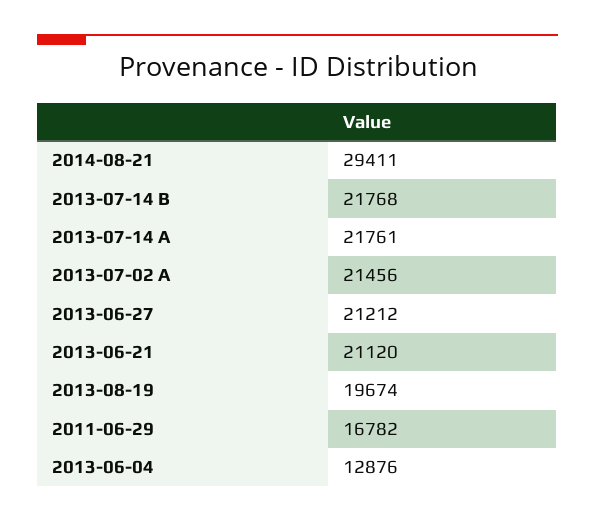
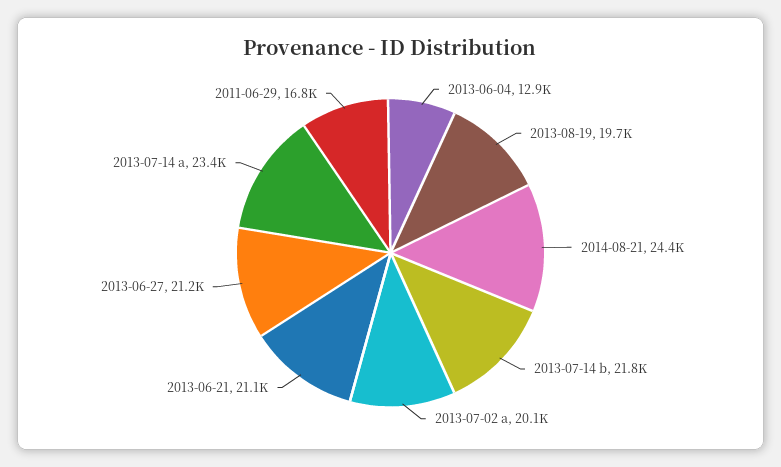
2014-08-21: 29411 -> 24400
2013-07-14 A: 21761 -> 23400
2013-07-02 A: 21456 -> 20100

